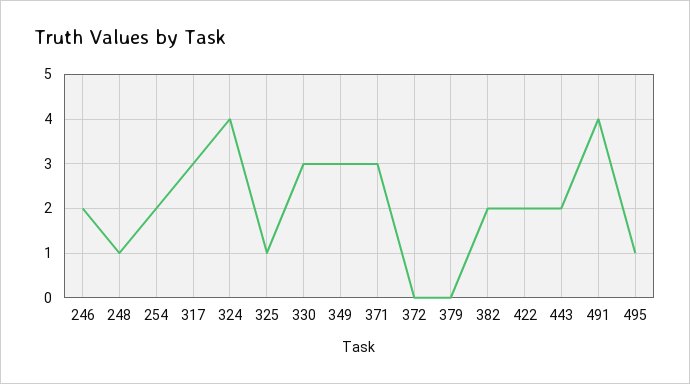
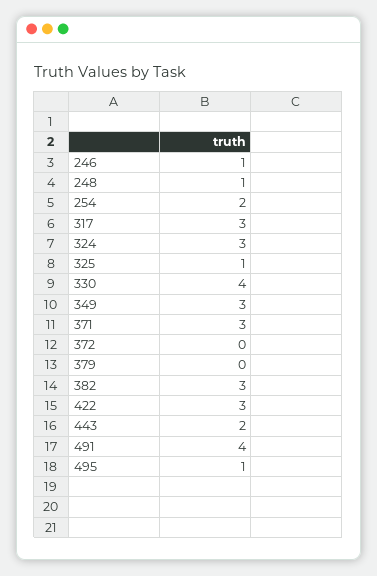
246: 2 -> 1
324: 4 -> 3
330: 3 -> 4
382: 2 -> 3
422: 2 -> 3

